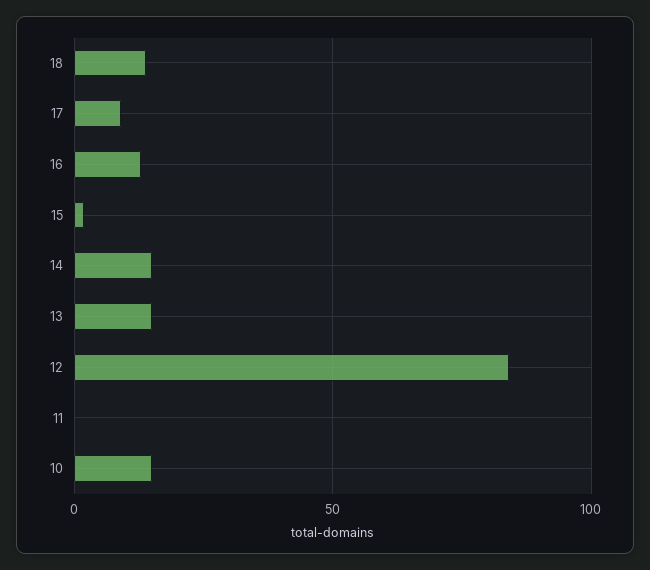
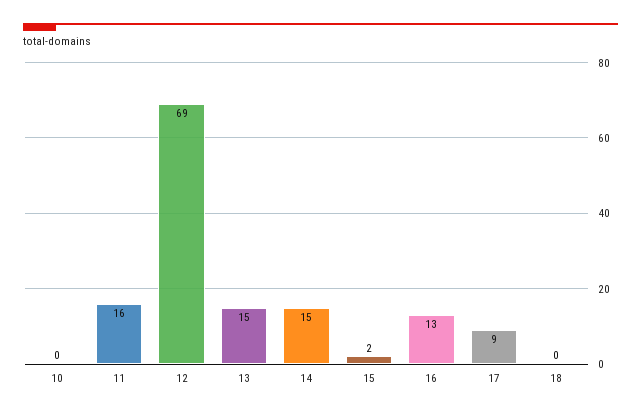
18: 15 -> 0
12: 85 -> 69
11: 0 -> 16
10: 15 -> 0

